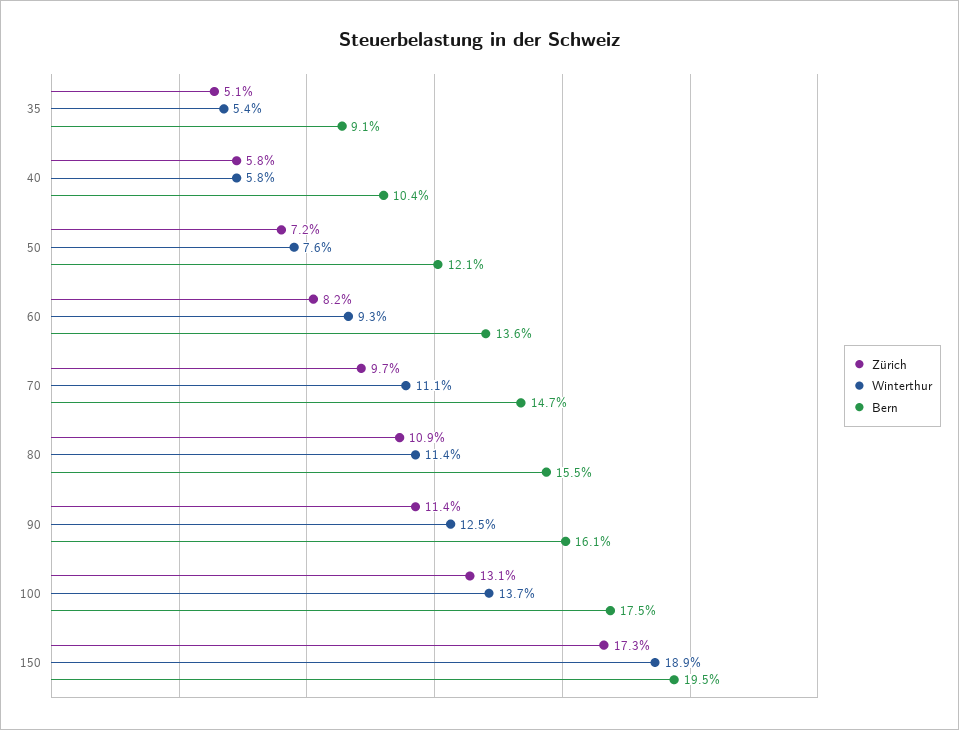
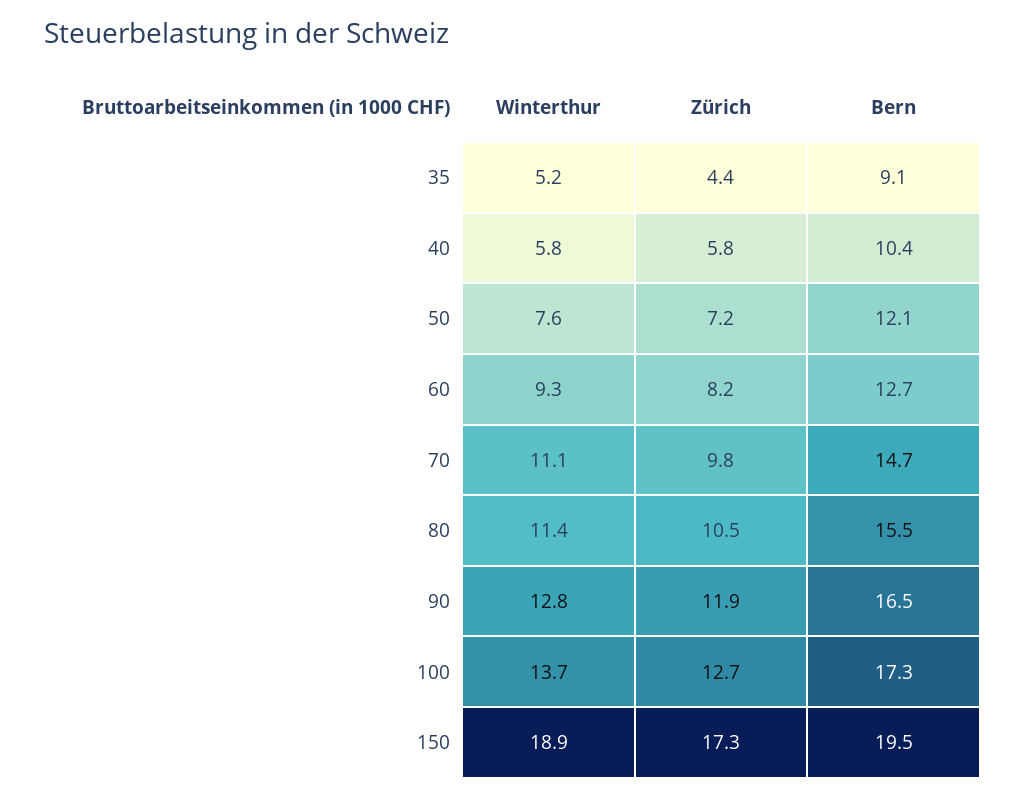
Zürich, 35: 5.1 -> 4.4
Winterthur, 35: 5.4 -> 5.2
Bern, 60: 13.6 -> 12.7
Zürich, 70: 9.7 -> 9.8
Zürich, 80: 10.9 -> 10.5
Zürich, 90: 11.4 -> 11.9
Winterthur, 90: 12.5 -> 12.8
Bern, 90: 16.1 -> 16.5
Zürich, 100: 13.1 -> 12.7
Bern, 100: 17.5 -> 17.3

